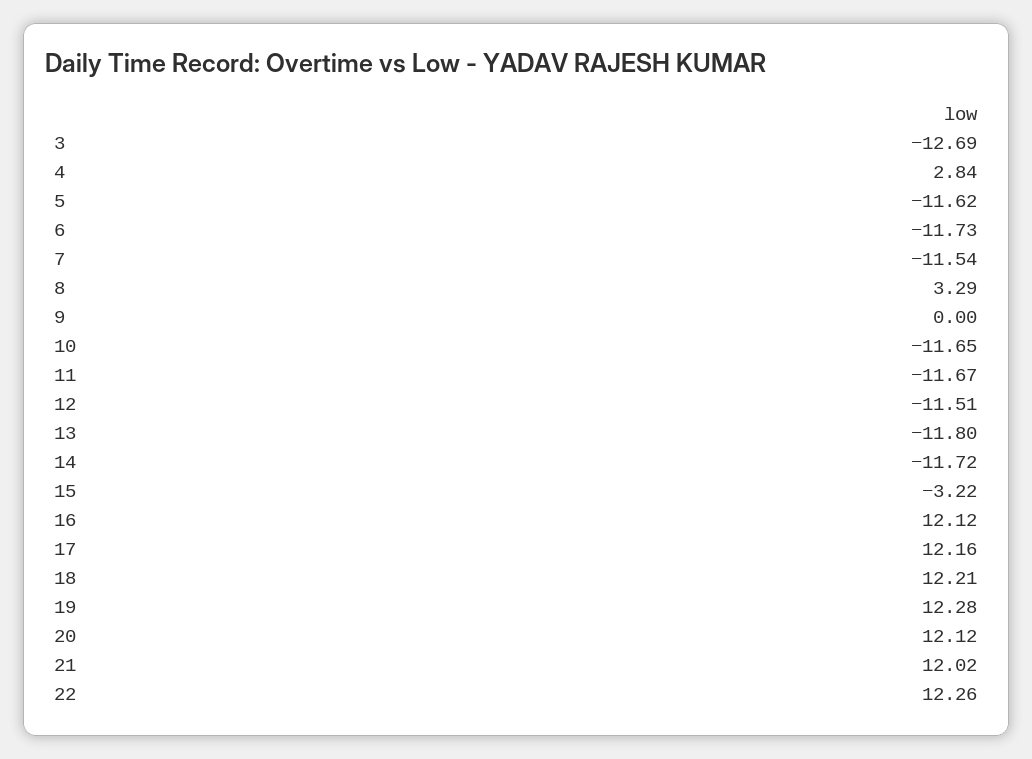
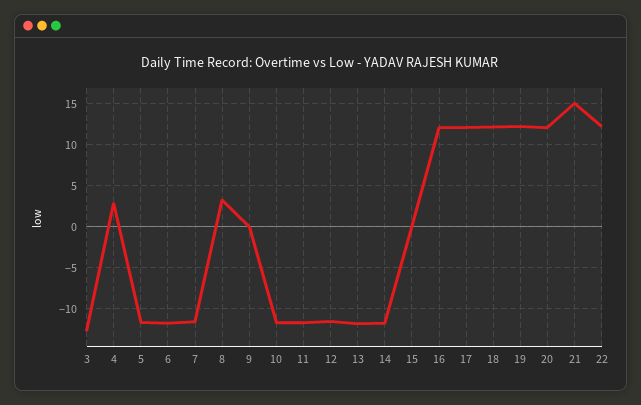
15: -3.22 -> 0
21: 12.02 -> 15

